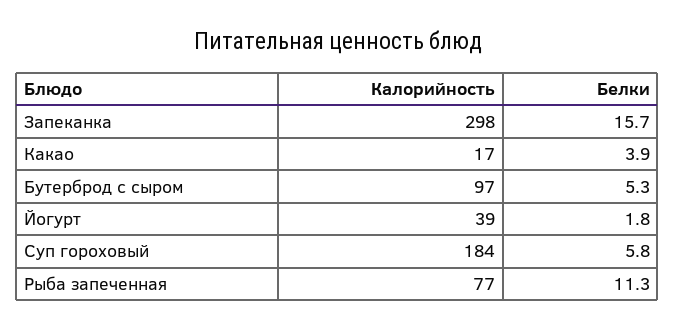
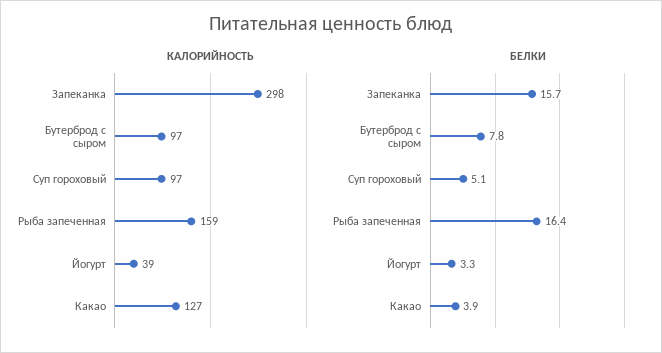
Калорийность, Какао: 17 -> 127
Белки, Бутерброд с сыром: 5.3 -> 7.8
Белки, Йогурт: 1.8 -> 3.3
Калорийность, Суп гороховый: 184 -> 97
Белки, Суп гороховый: 5.8 -> 5.1
Калорийность, Рыба запеченная: 77 -> 159
Белки, Рыба запеченная: 11.3 -> 16.4

